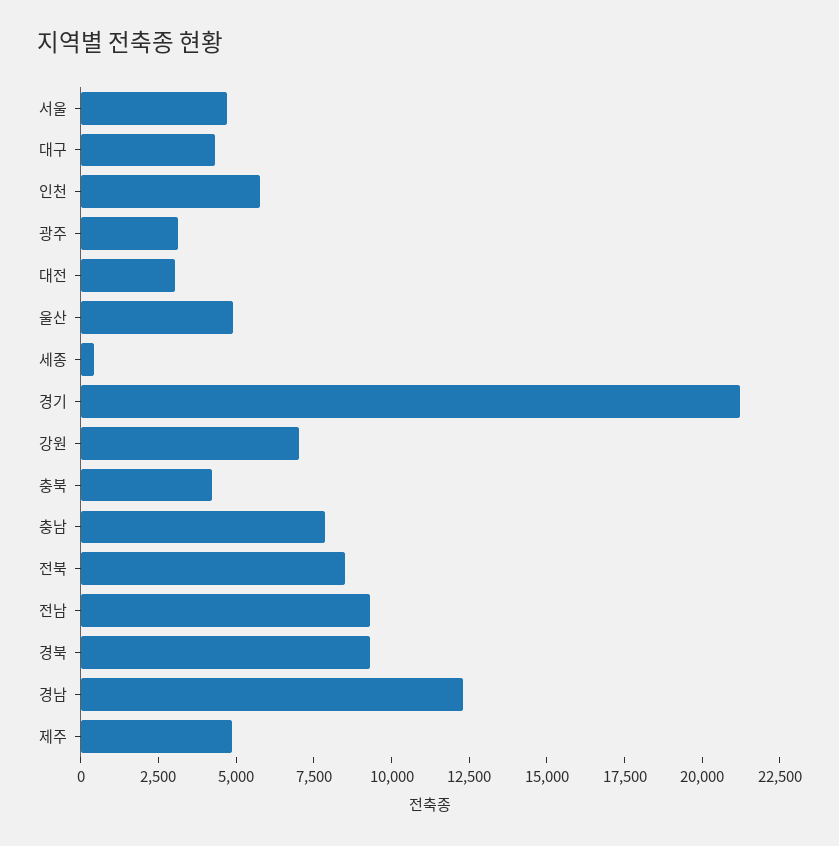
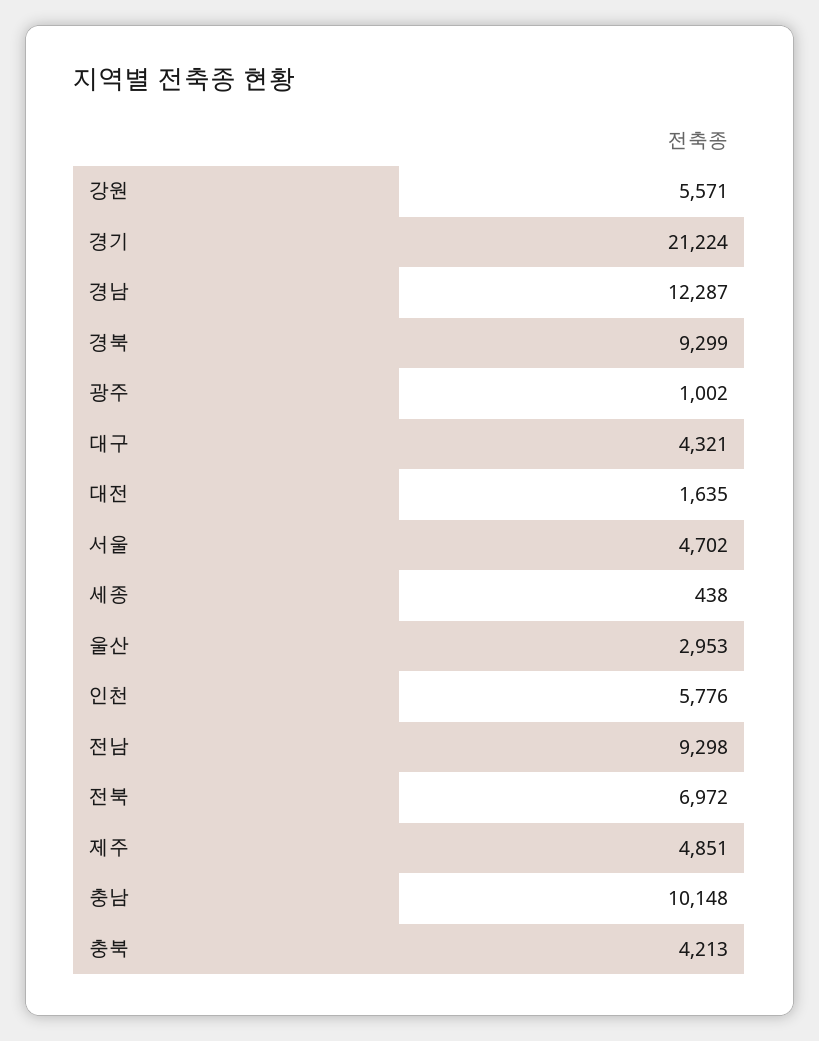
광주: 3000 -> 1002
대전: 3000 -> 1635
울산: 5000 -> 2953
강원: 7000 -> 5571
충남: 8000 -> 10148
전북: 8500 -> 6972

